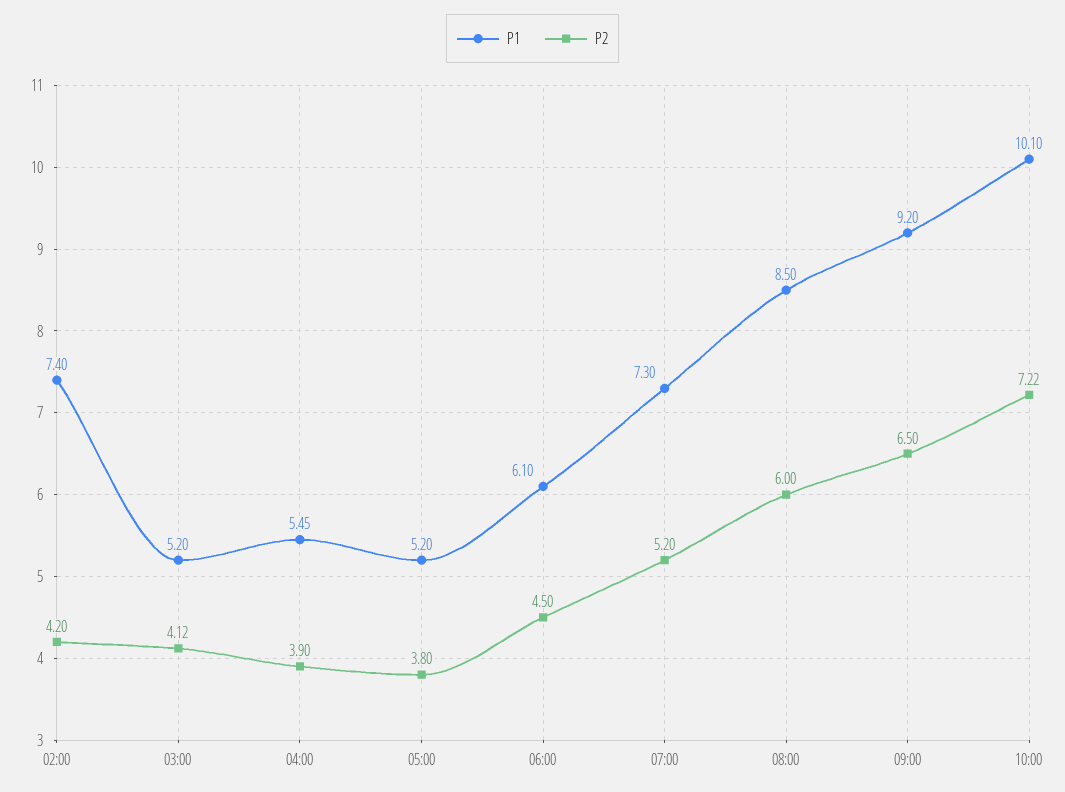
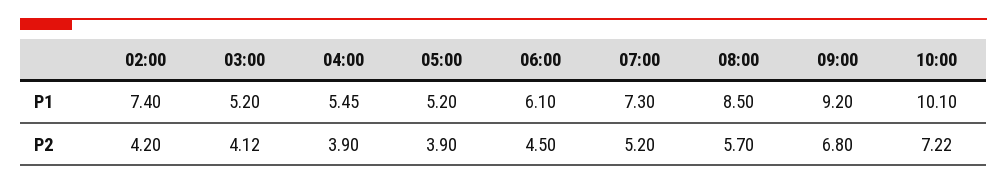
P2, 05:00: 3.8 -> 3.9
P2, 08:00: 6 -> 5.7
P2, 09:00: 6.5 -> 6.8

